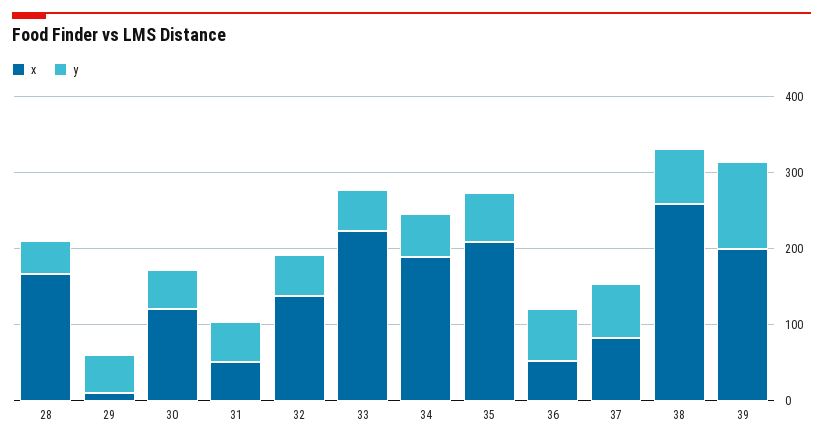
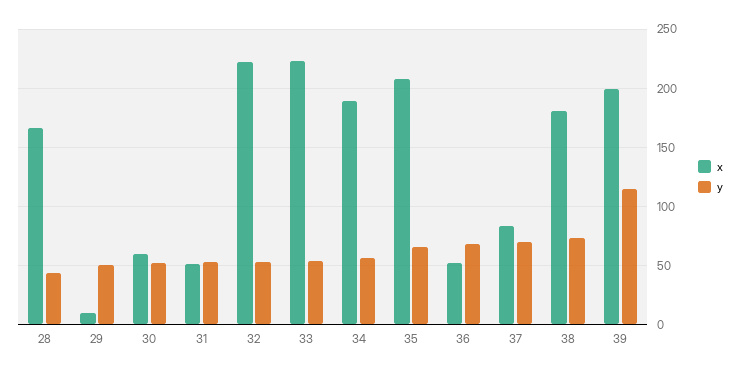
x, 30: 120 -> 60
x, 32: 140 -> 220
x, 38: 260 -> 180

